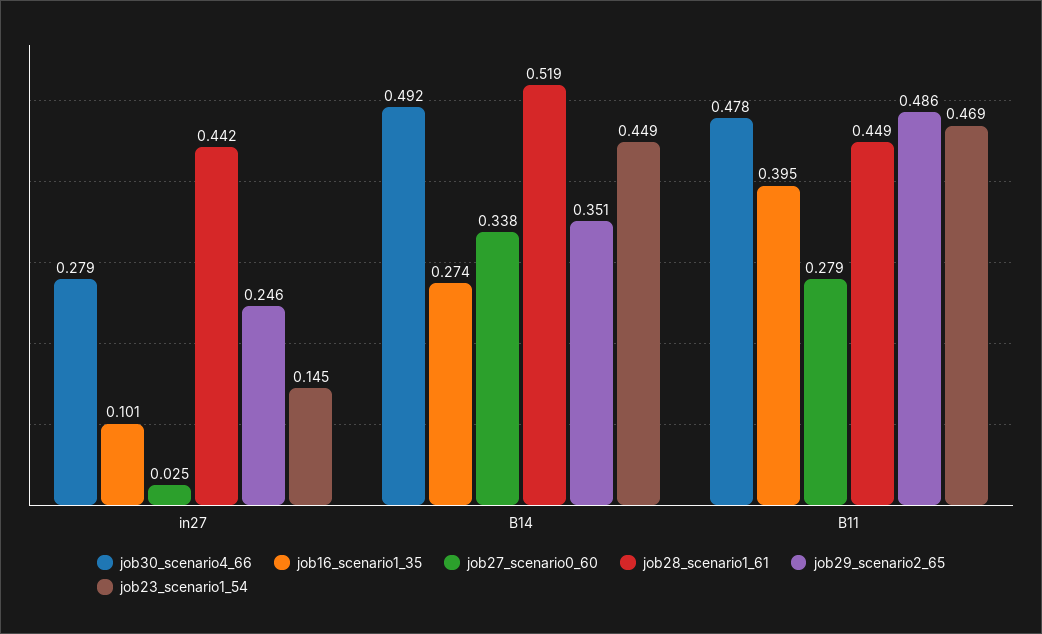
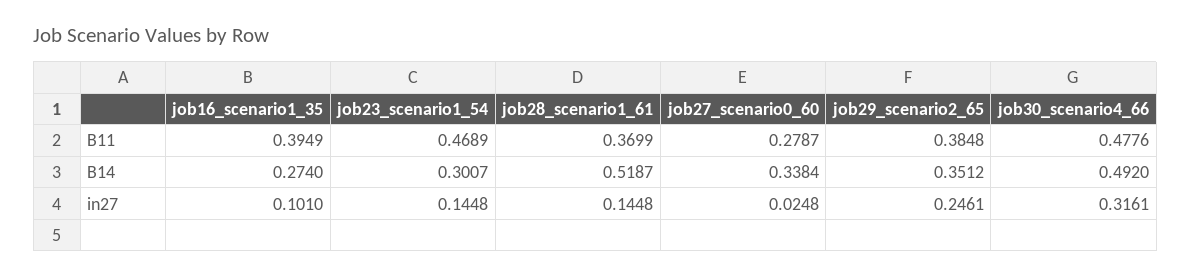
job30_scenario4_66, in27: 0.279 -> 0.3161
job28_scenario1_61, in27: 0.442 -> 0.1448
job23_scenario1_54, B14: 0.449 -> 0.3007
job28_scenario1_61, B11: 0.449 -> 0.3699
job29_scenario2_65, B11: 0.486 -> 0.3848

